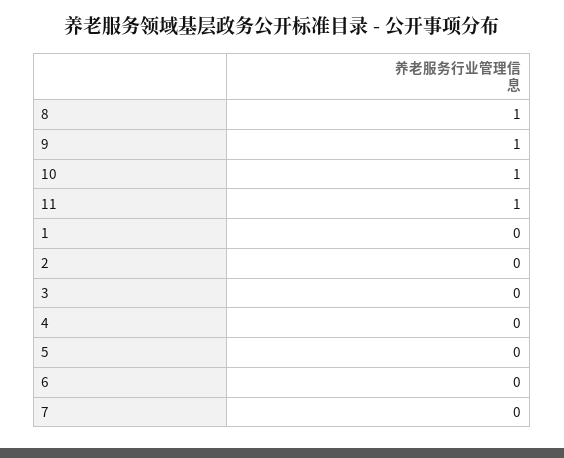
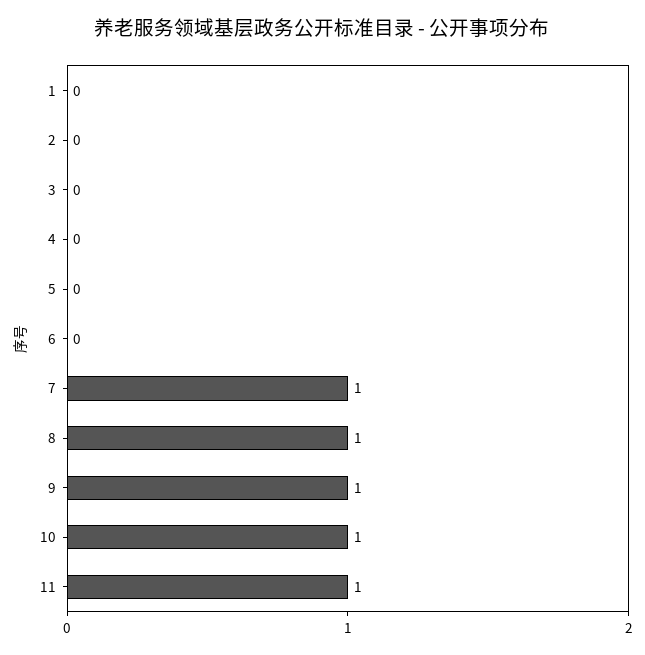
7: 0 -> 1

